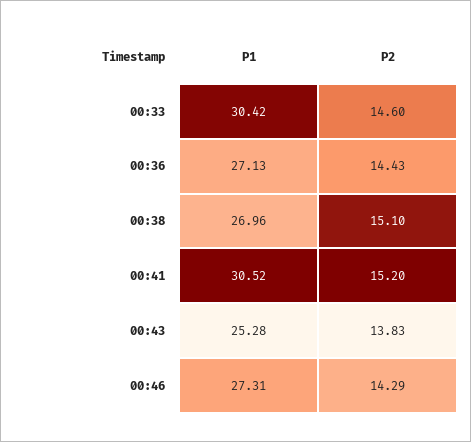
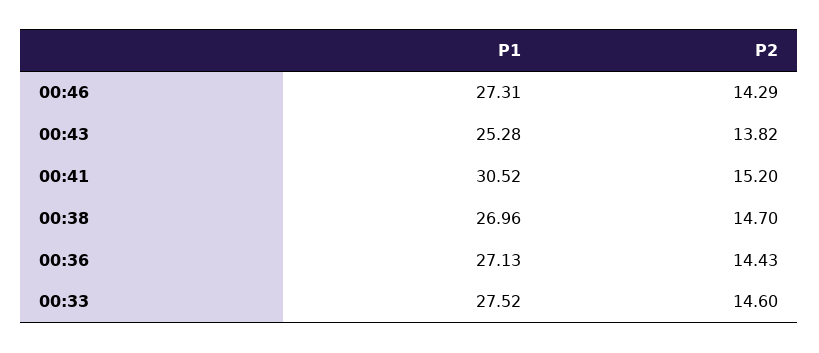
P1, 00:33: 30.42 -> 27.52
P2, 00:38: 15.1 -> 14.7
P2, 00:43: 13.83 -> 13.82

